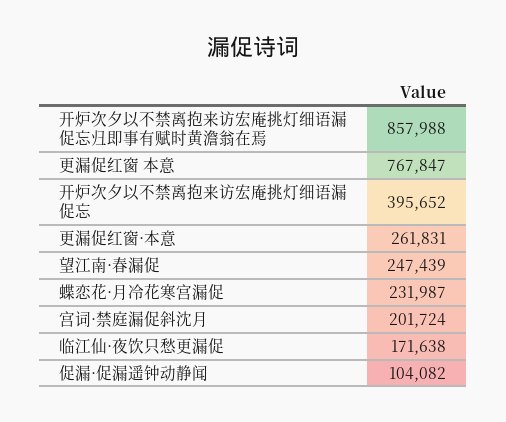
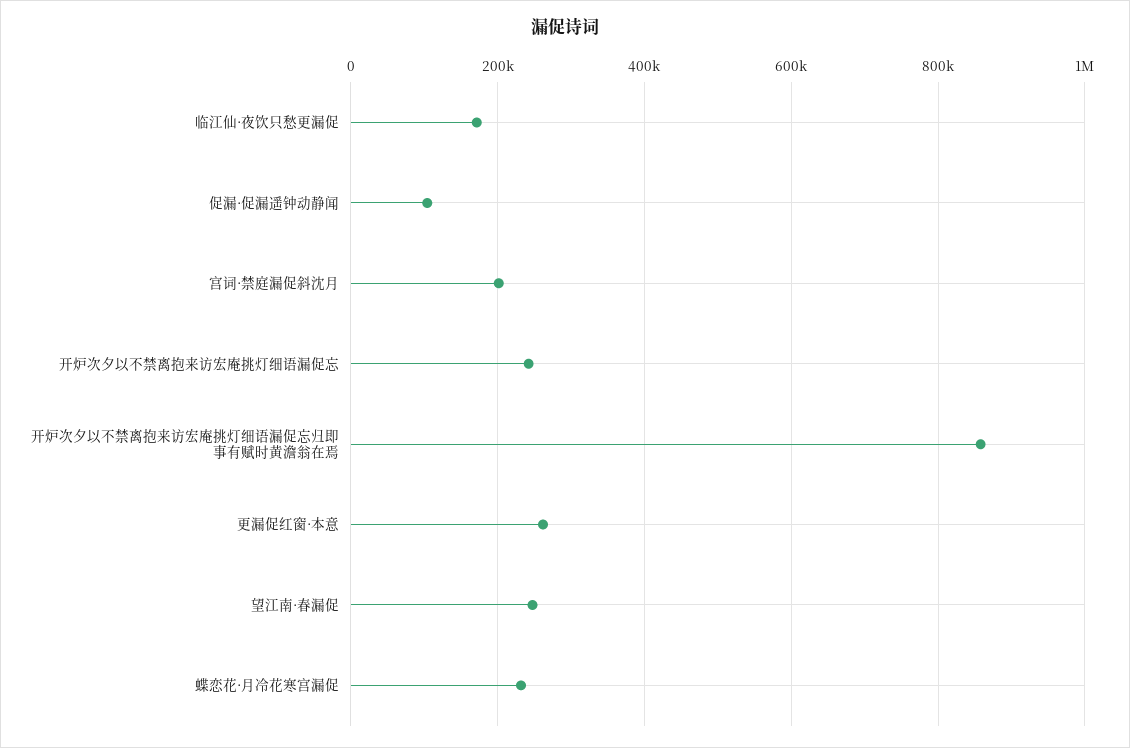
更漏促红窗 本意: 767847 -> none
开炉次夕以不禁离抱来访宏庵挑灯细语漏促忘: 395652 -> 240000

